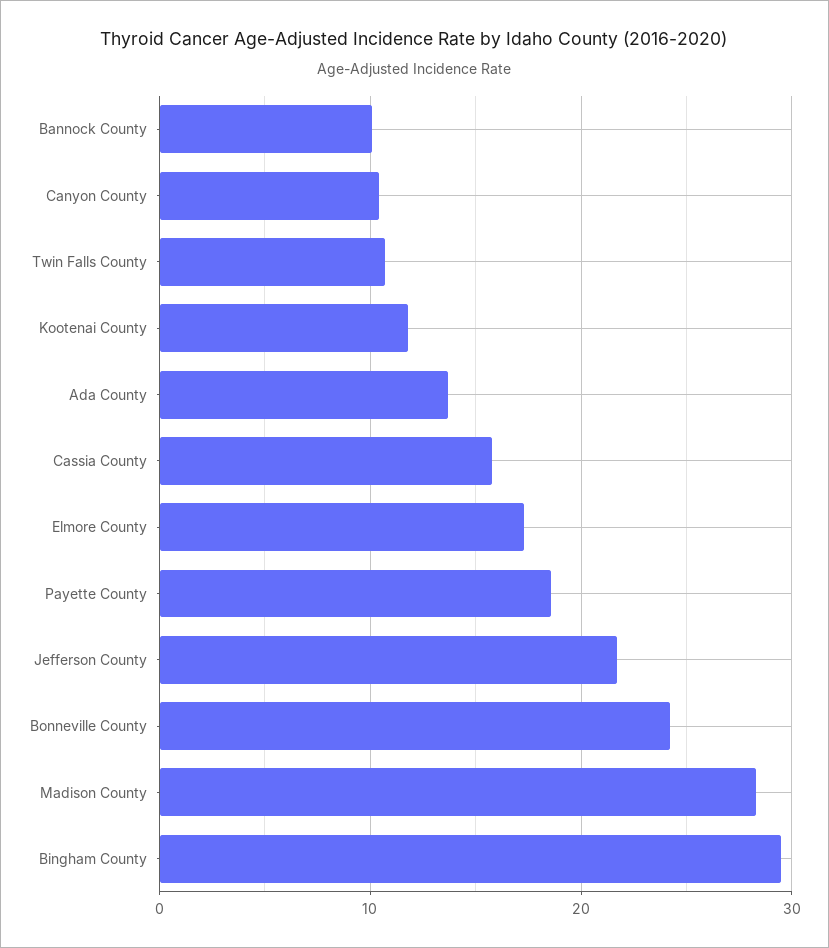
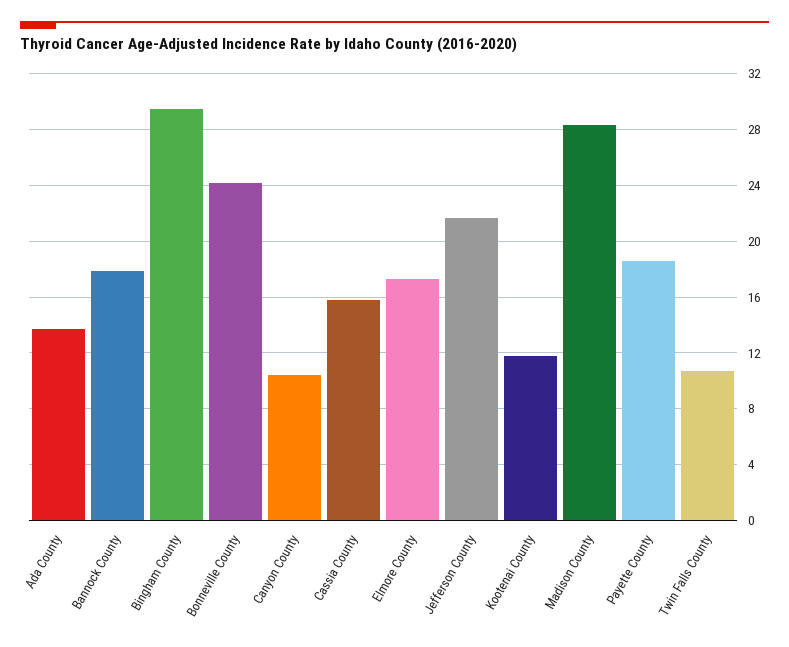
Bannock County: 10 -> 18

